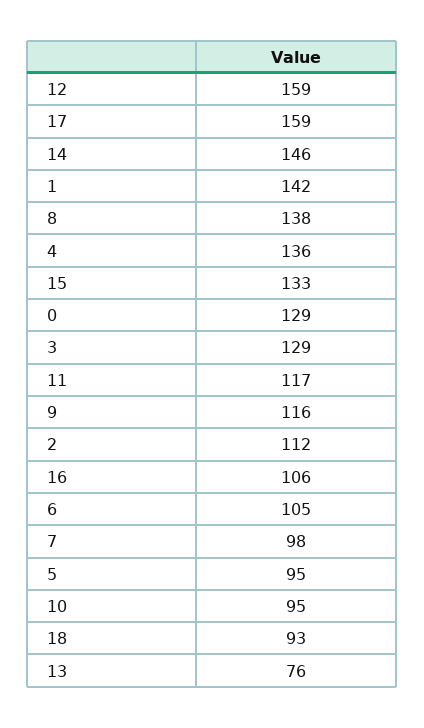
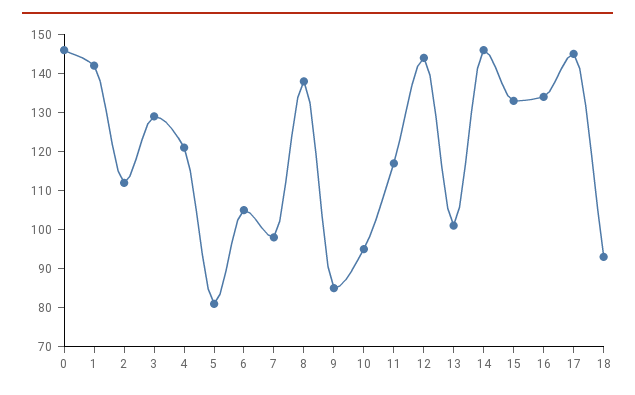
12: 159 -> 145
17: 159 -> 145
4: 136 -> 120
0: 129 -> 145
9: 116 -> 85
16: 106 -> 135
5: 95 -> 80
13: 76 -> 100

